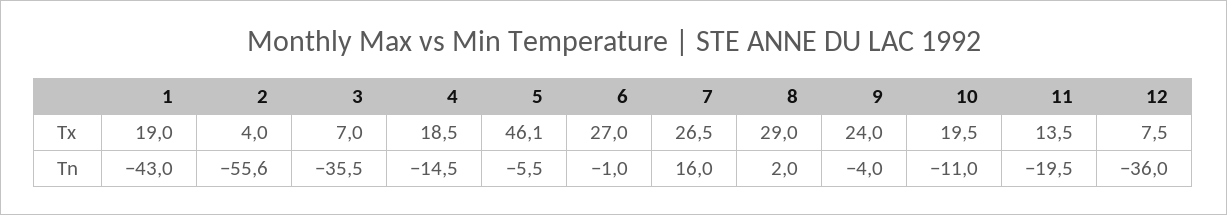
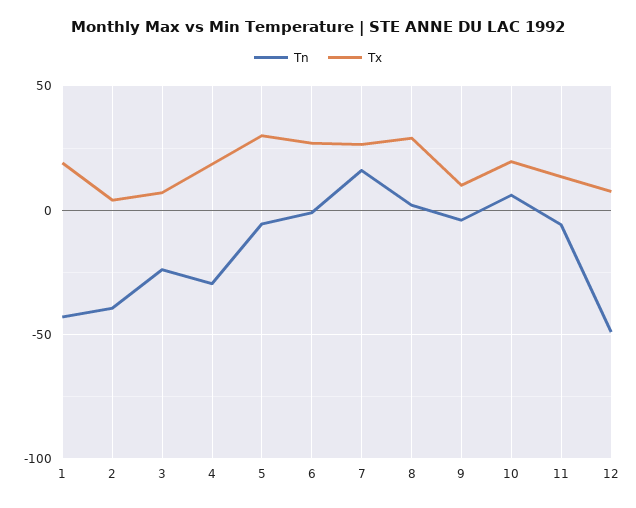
Tx, 5: 46.1 -> 30
Tx, 9: 24 -> 10
Tn, 2: -55.6 -> -40
Tn, 3: -35.5 -> -25
Tn, 4: -14.5 -> -30
Tn, 10: -11 -> 5
Tn, 11: -19.5 -> -5
Tn, 12: -36 -> -50

